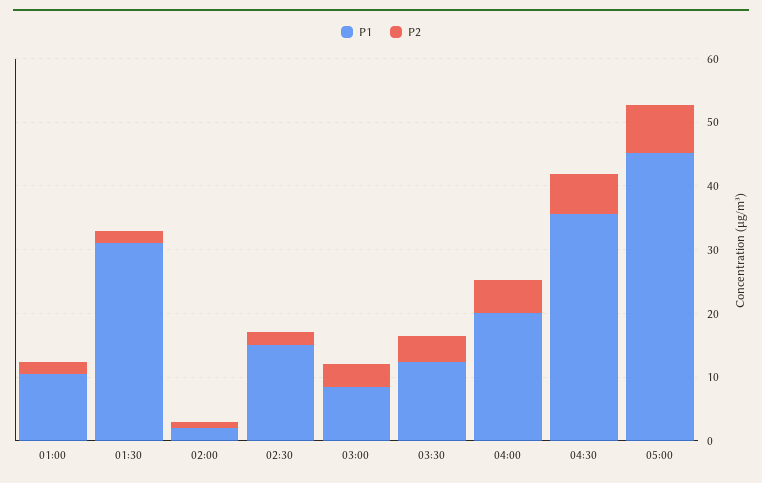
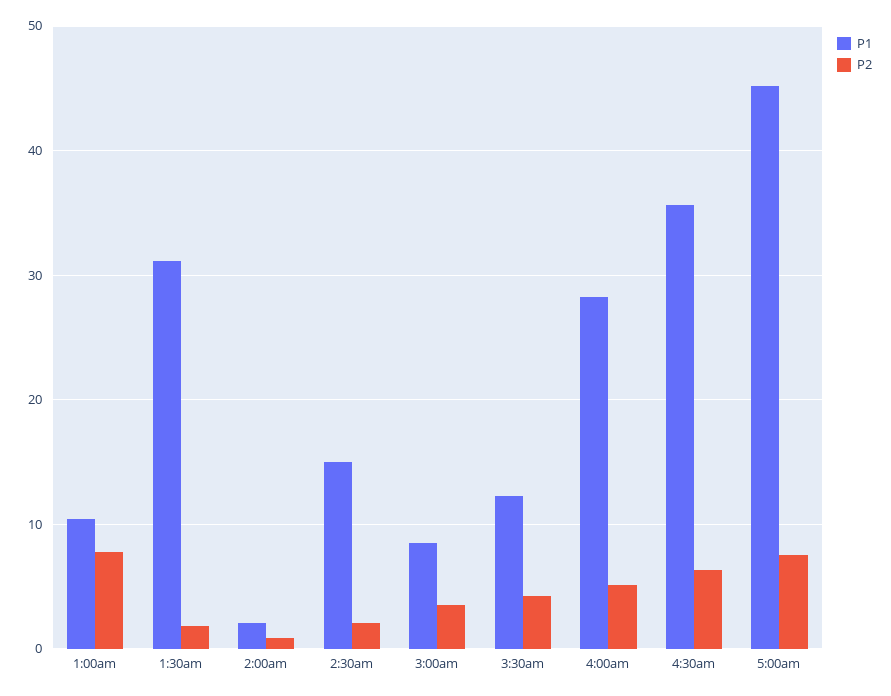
P2, 01:00: 2 -> 8
P1, 04:00: 20 -> 28

